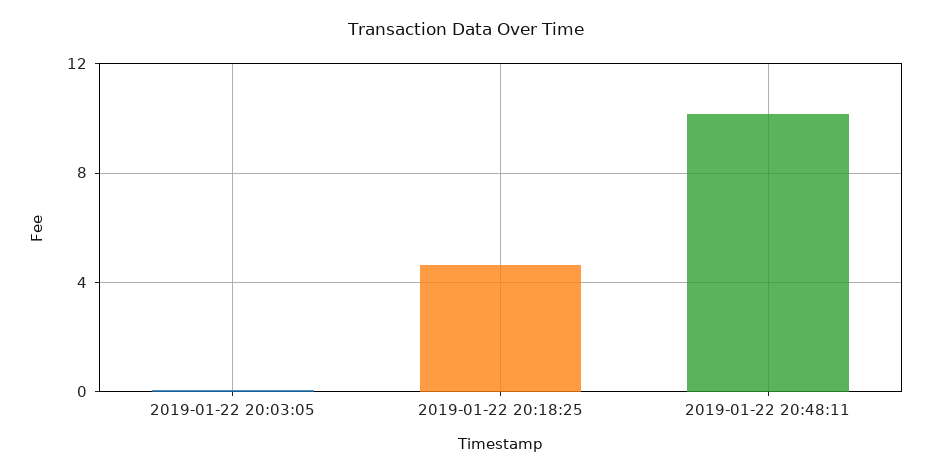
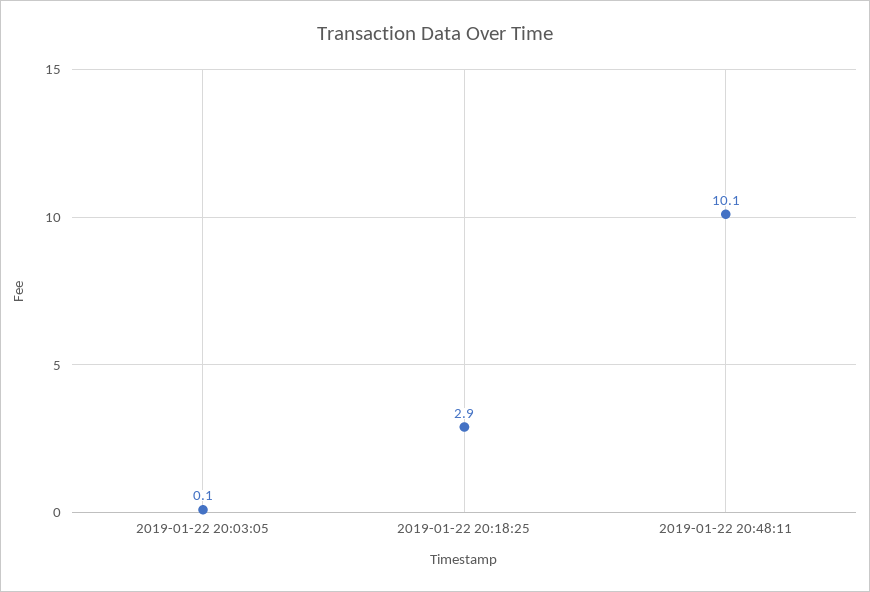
2019-01-22 20:18:25: 4.5 -> 2.9

